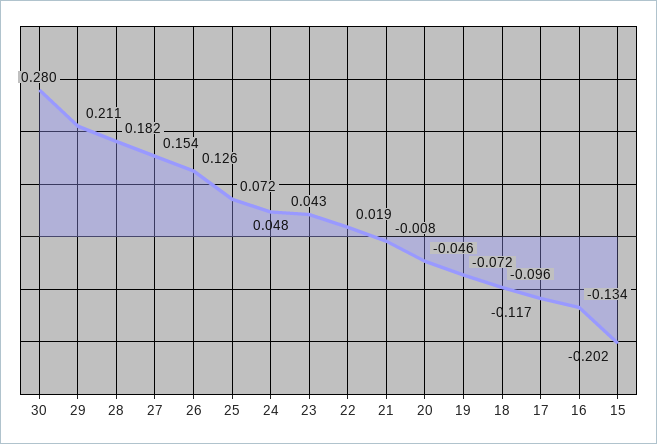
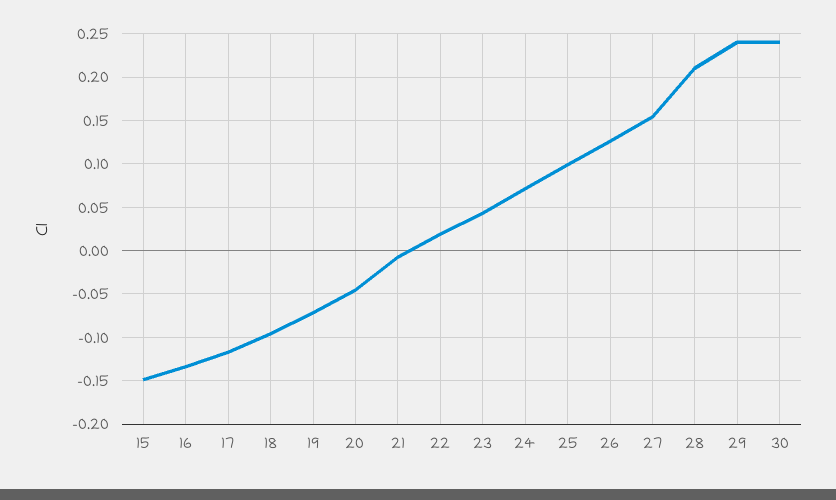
30: 0.28 -> 0.24
29: 0.211 -> 0.24
28: 0.182 -> 0.21
25: 0.072 -> 0.1
24: 0.048 -> 0.07
15: -0.202 -> -0.15

